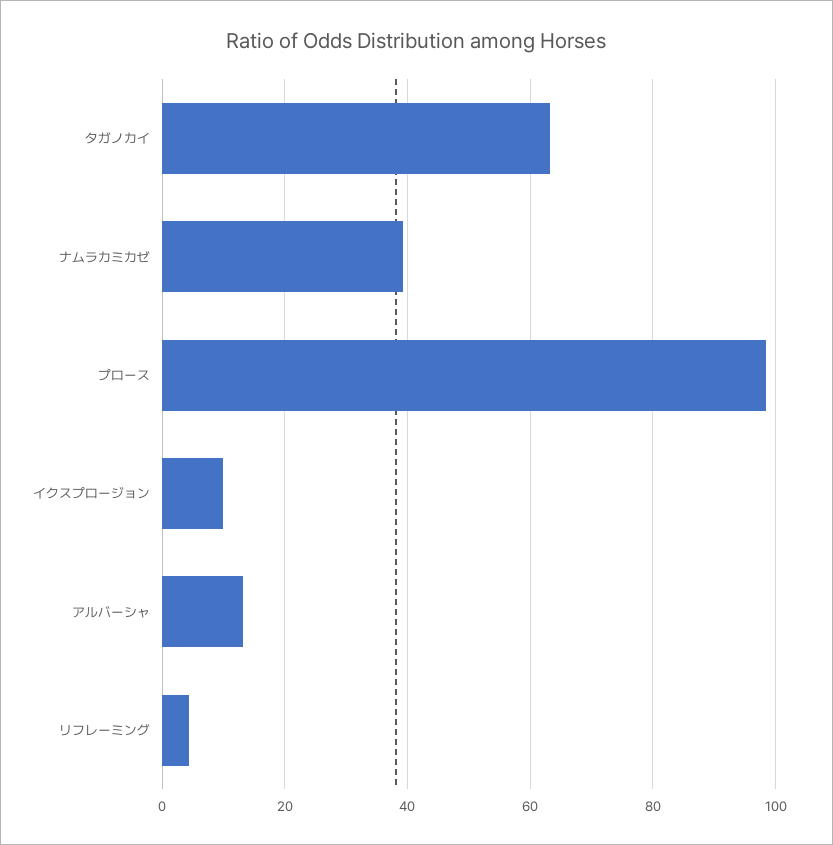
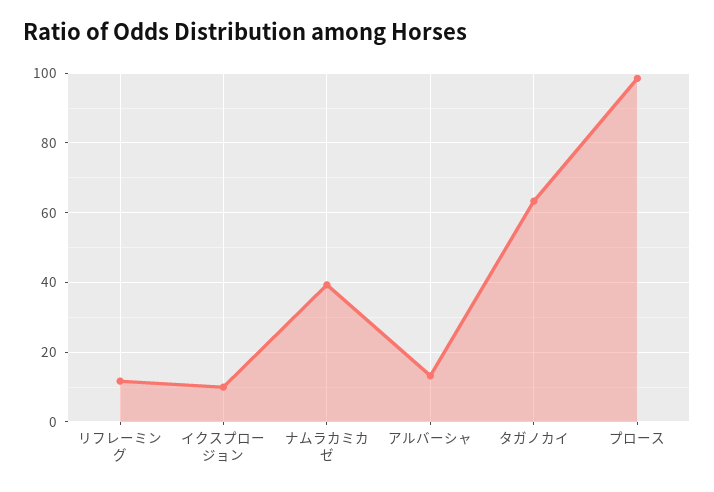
リフレーミング: 4 -> 12

